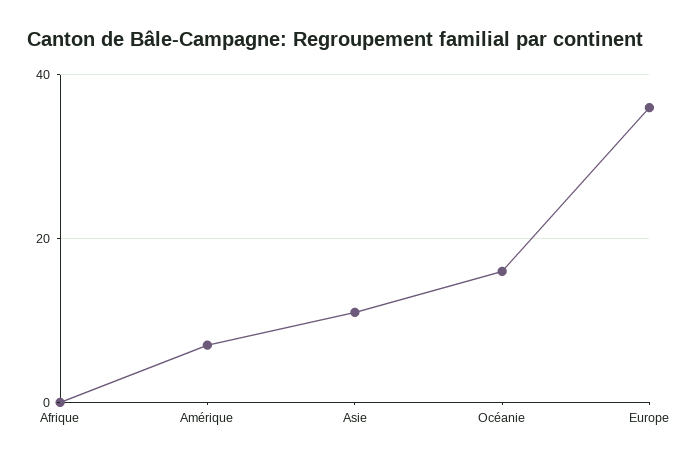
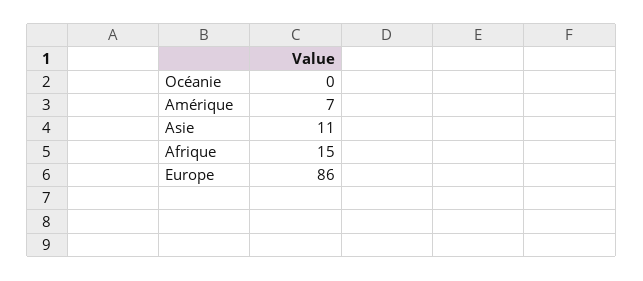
Afrique: 0 -> 15
Océanie: 15 -> 0
Europe: 35 -> 86

